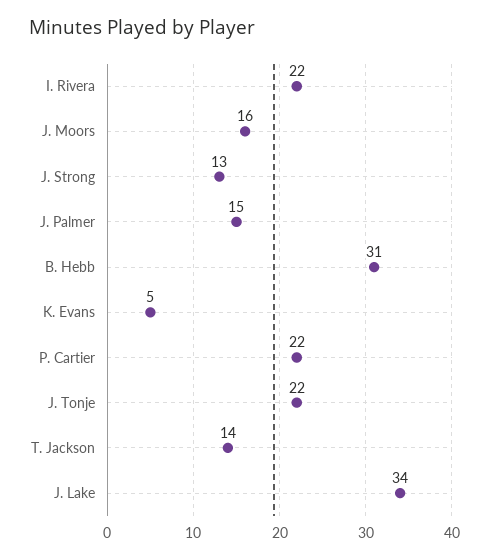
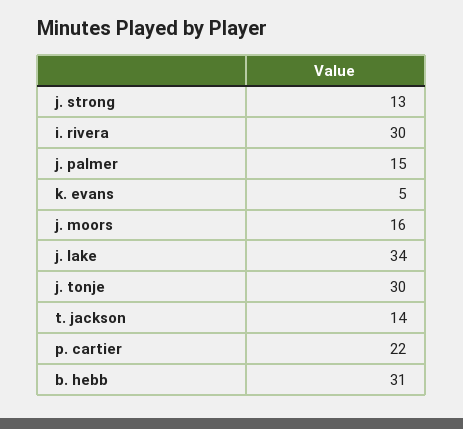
I. Rivera: 22 -> 30
J. Tonje: 22 -> 30

